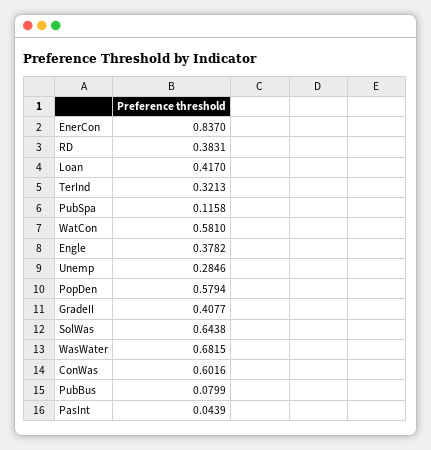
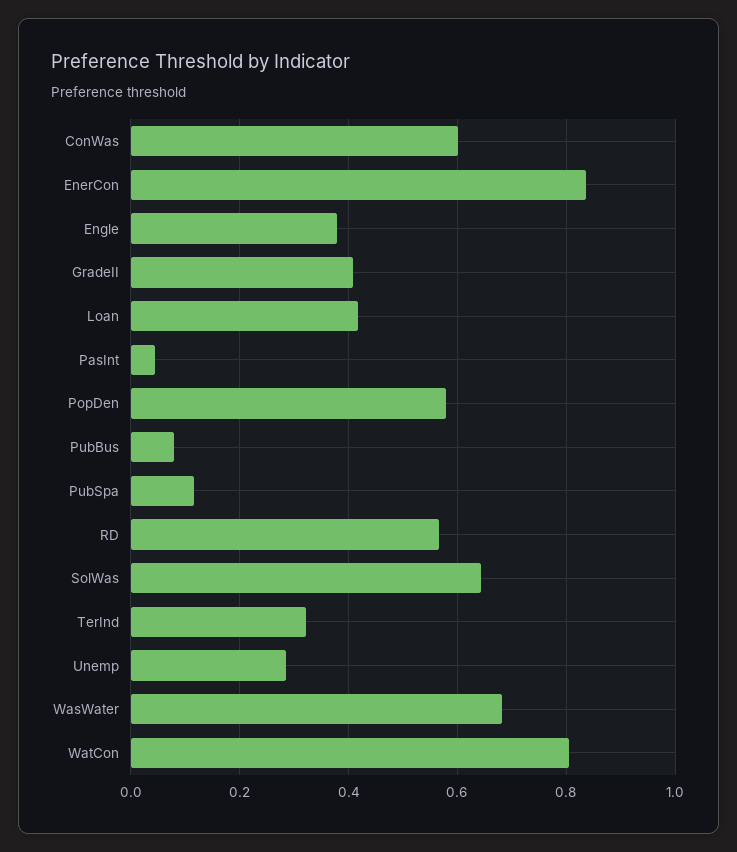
RD: 0.3831 -> 0.56
WatCon: 0.581 -> 0.8

